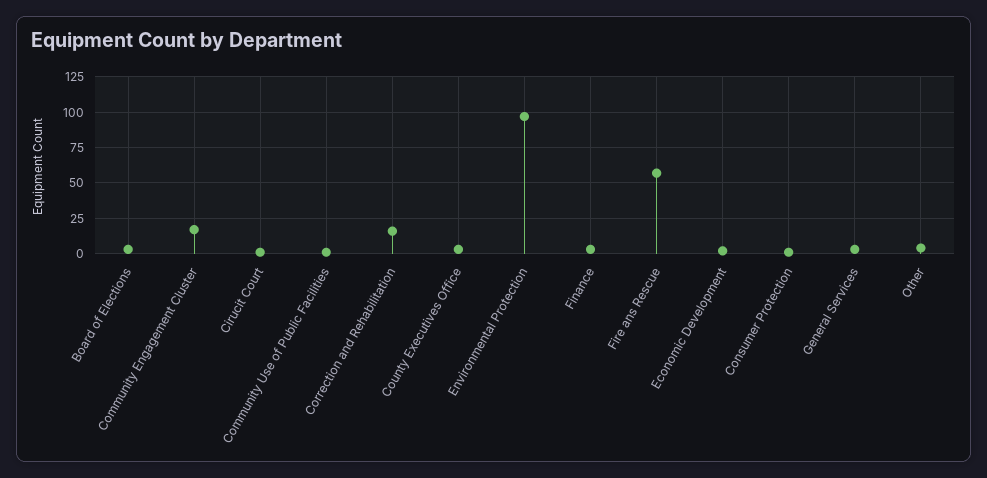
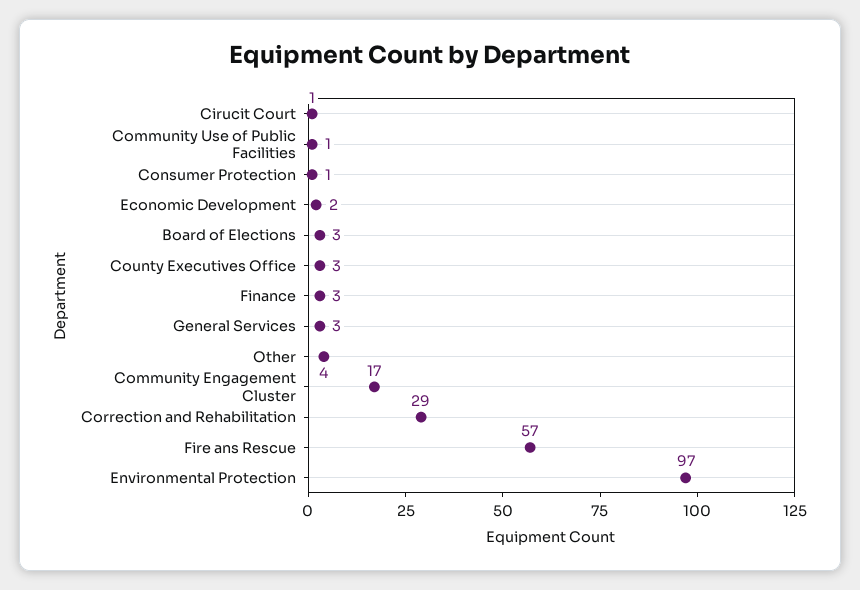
Correction and Rehabilitation: 15 -> 29

